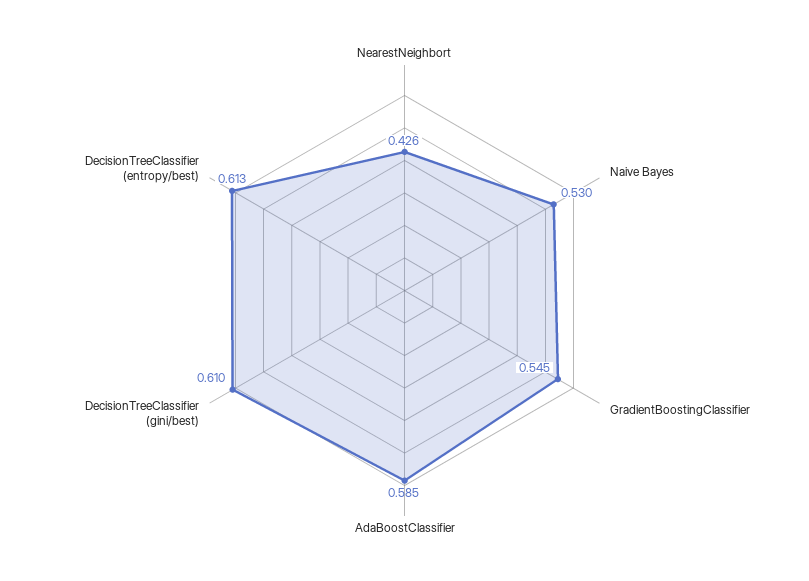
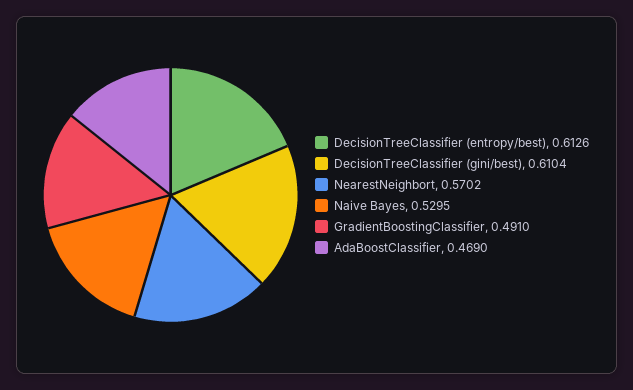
NearestNeighbort: 0.426 -> 0.5702
GradientBoostingClassifier: 0.545 -> 0.491
AdaBoostClassifier: 0.585 -> 0.469

